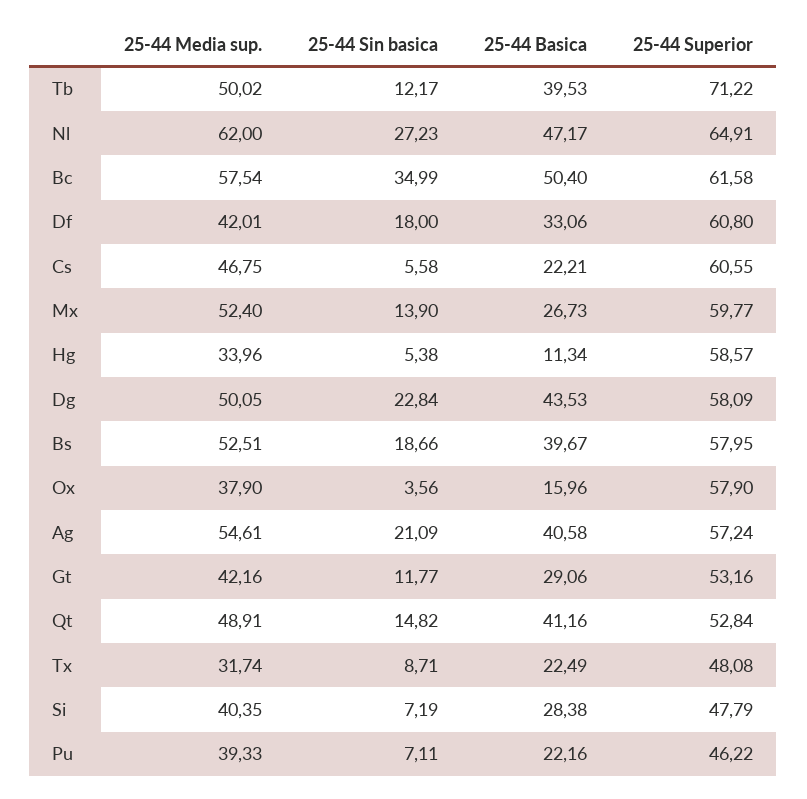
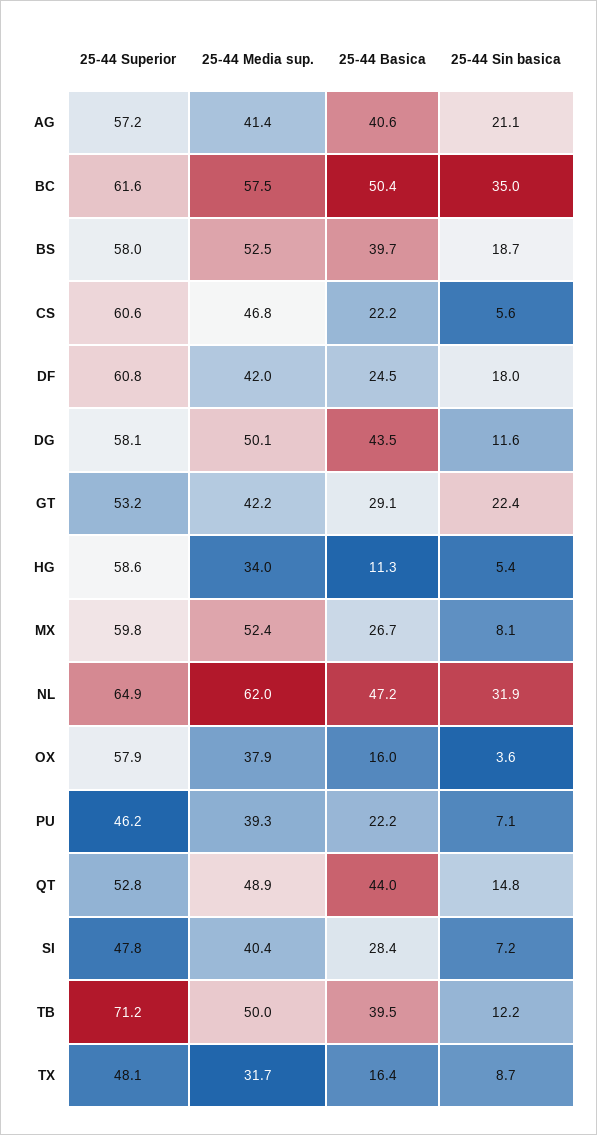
25-44 Sin basica, Nl: 27.23 -> 31.9
25-44 Basica, Df: 33.06 -> 24.5
25-44 Sin basica, Mx: 13.9 -> 8.1
25-44 Sin basica, Dg: 22.84 -> 11.6
25-44 Media sup., Ag: 54.61 -> 41.4
25-44 Sin basica, Gt: 11.77 -> 22.4
25-44 Basica, Qt: 41.16 -> 44
25-44 Basica, Tx: 22.49 -> 16.4

